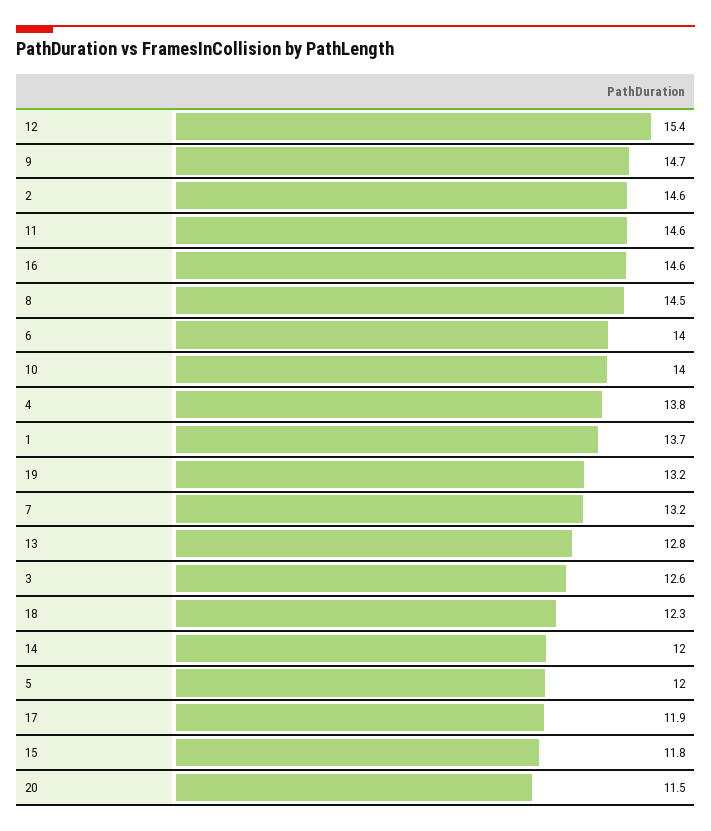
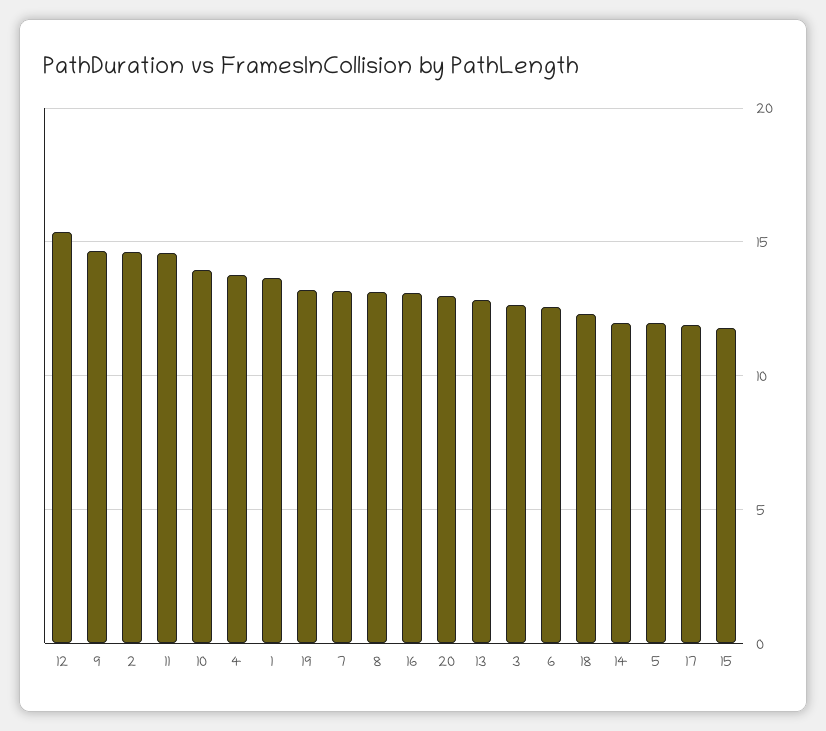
16: 14.6 -> 13
8: 14.5 -> 13
6: 14 -> 12.5
20: 11.5 -> 13

